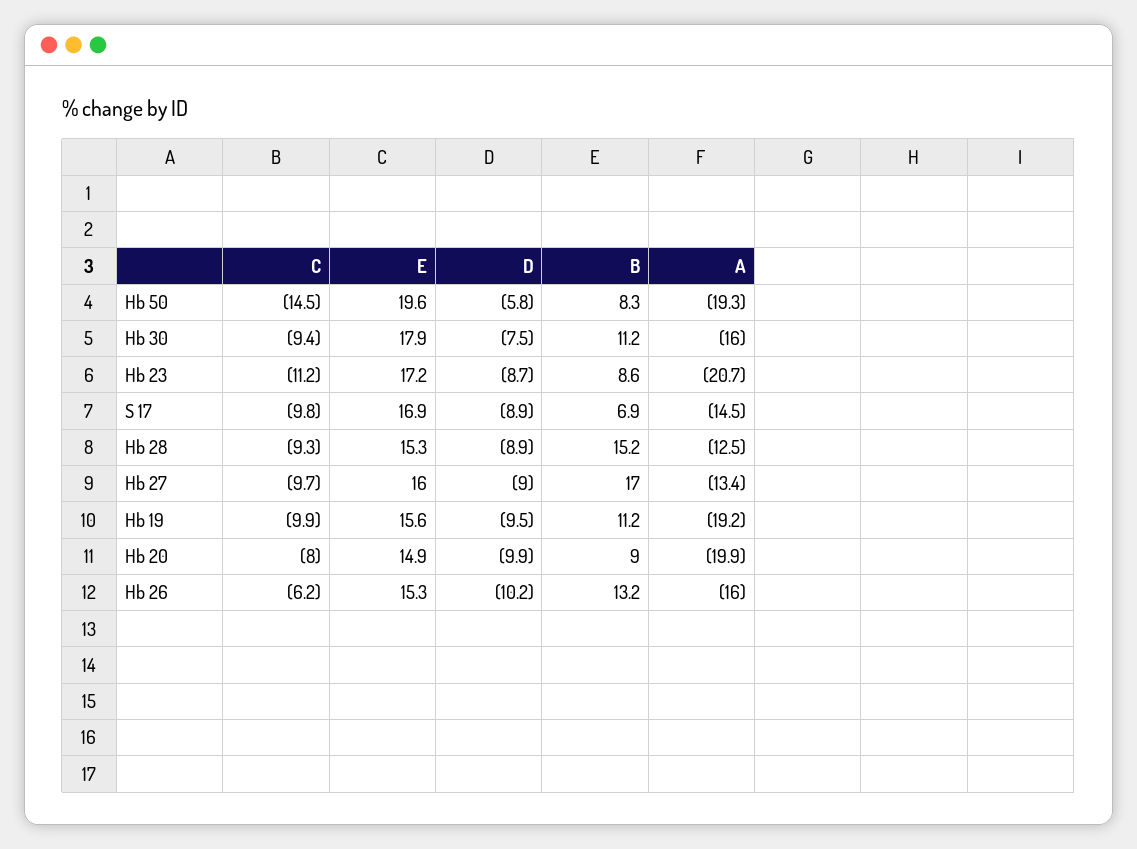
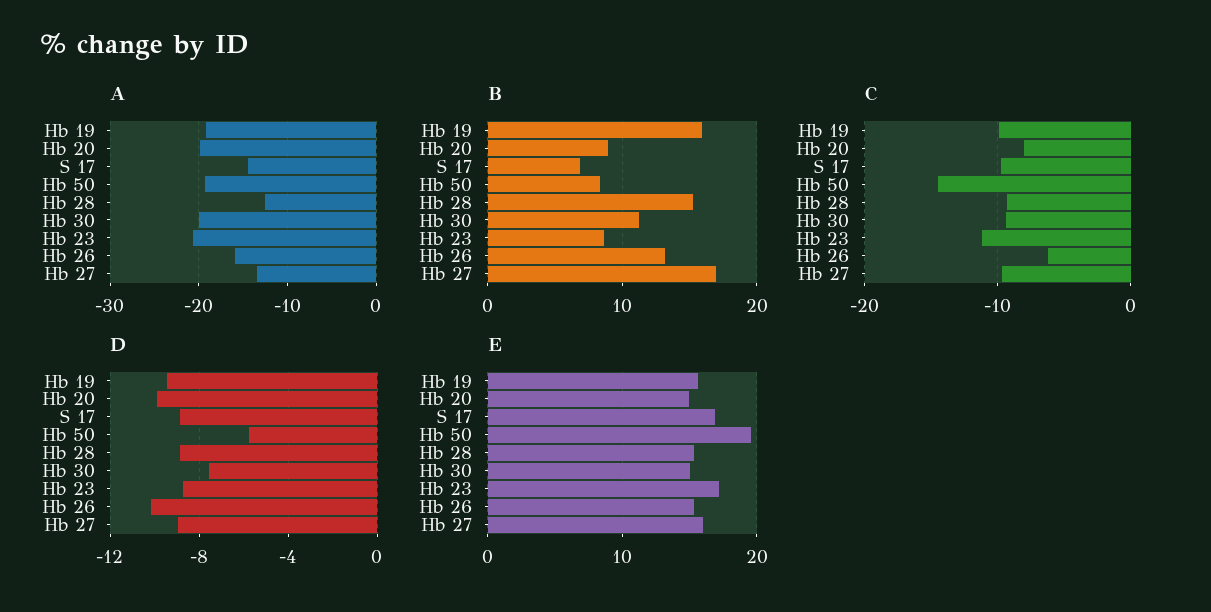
E, Hb 30: 17.9 -> 15
A, Hb 30: -16 -> -20
B, Hb 19: 11.2 -> 16

